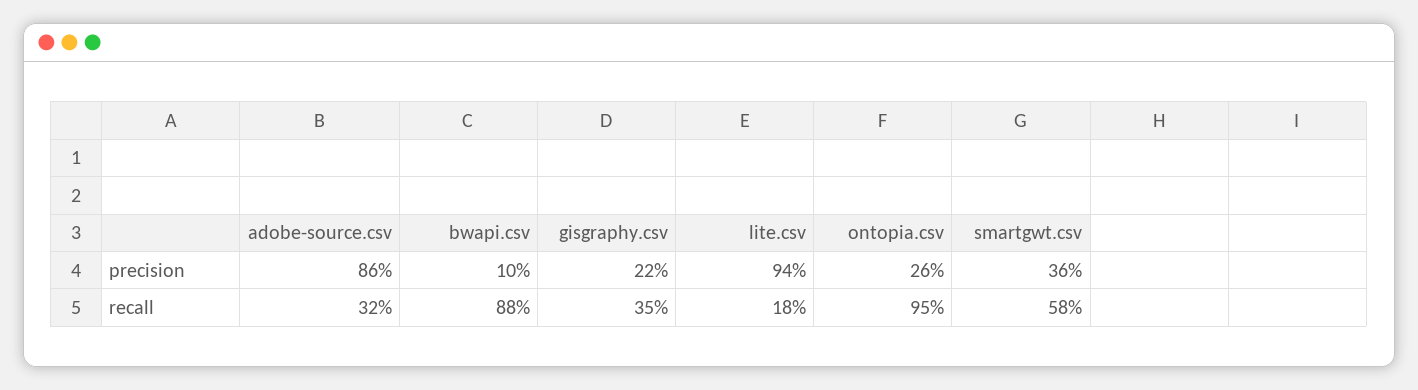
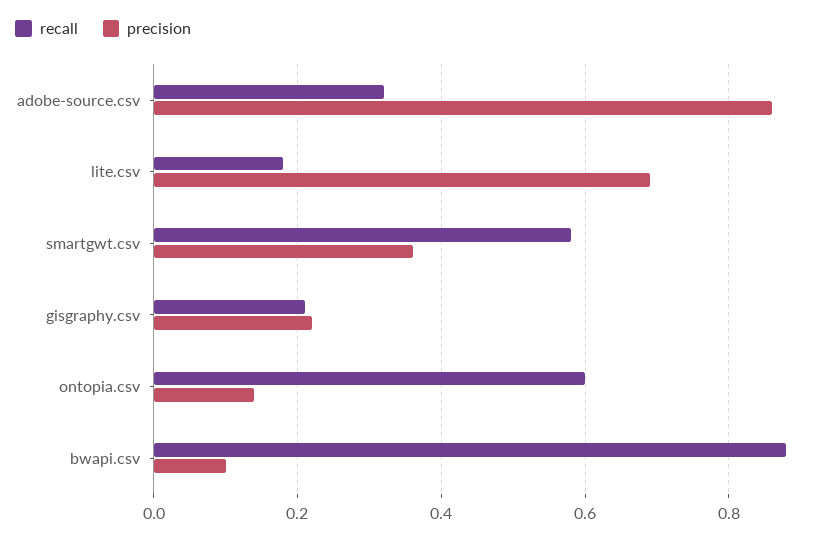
precision, lite.csv: 0.94 -> 0.7
precision, ontopia.csv: 0.26 -> 0.15
recall, gisgraphy.csv: 0.35 -> 0.2
recall, ontopia.csv: 0.95 -> 0.6

